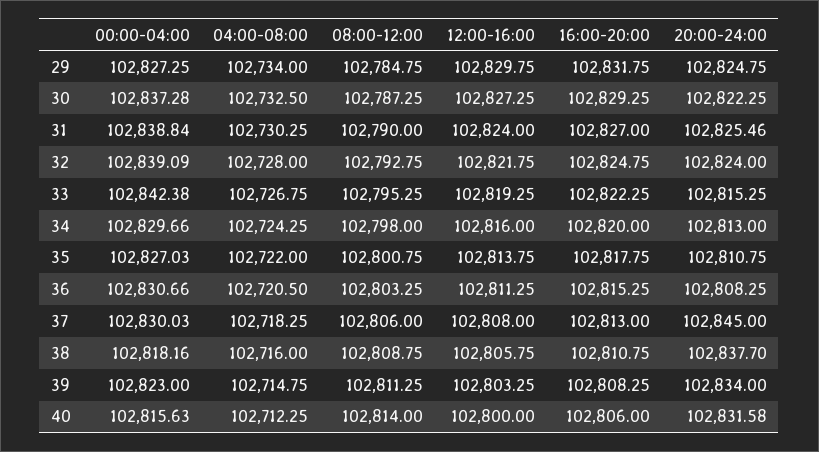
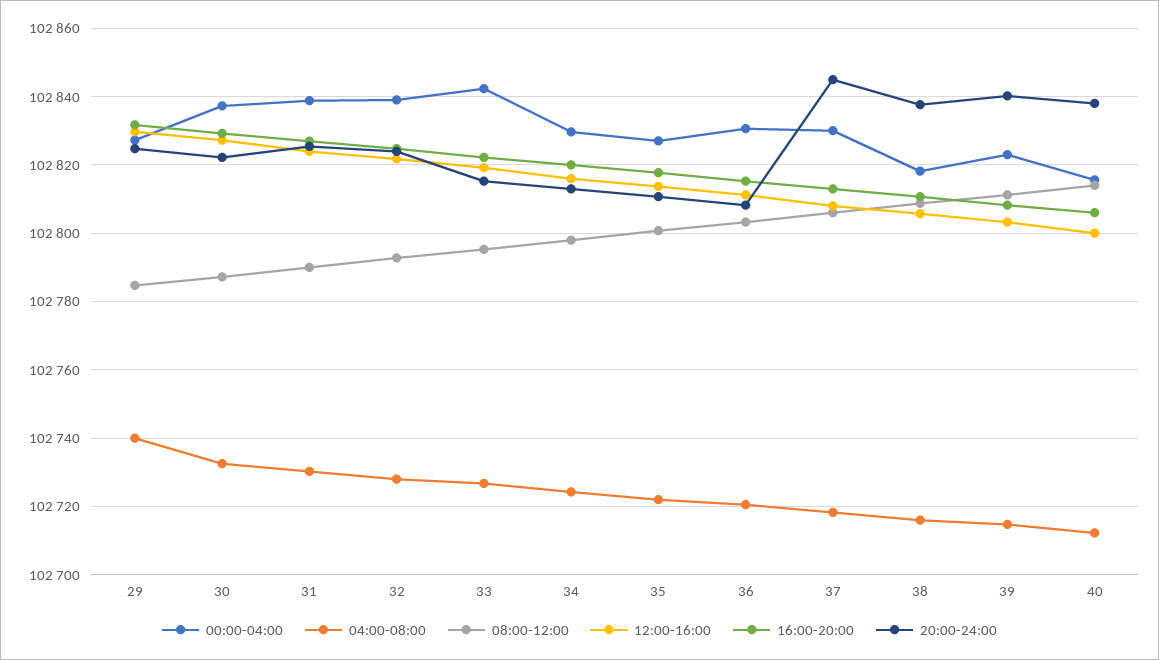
04:00-08:00, 29: 102734 -> 102740
20:00-24:00, 39: 102834 -> 102840
20:00-24:00, 40: 102831.58 -> 102838

